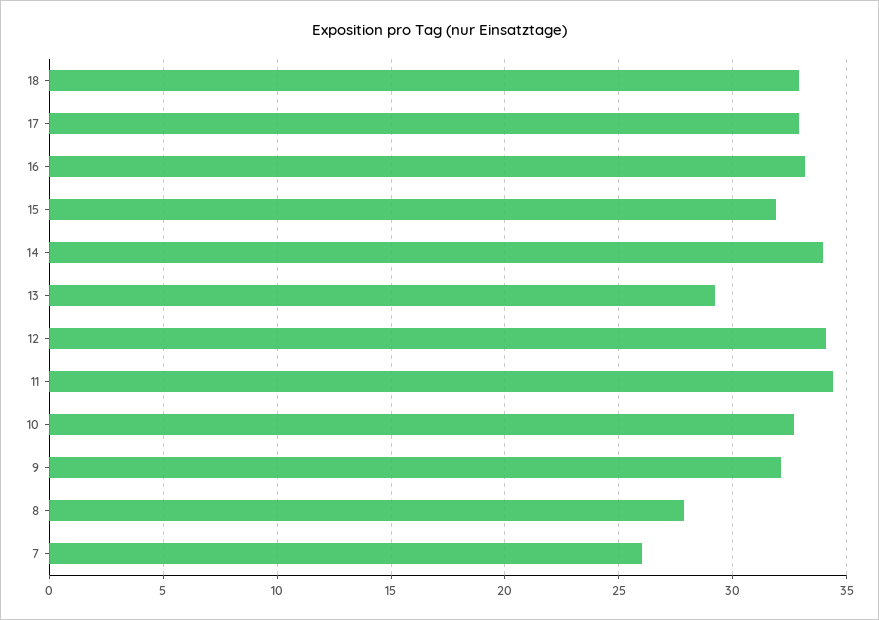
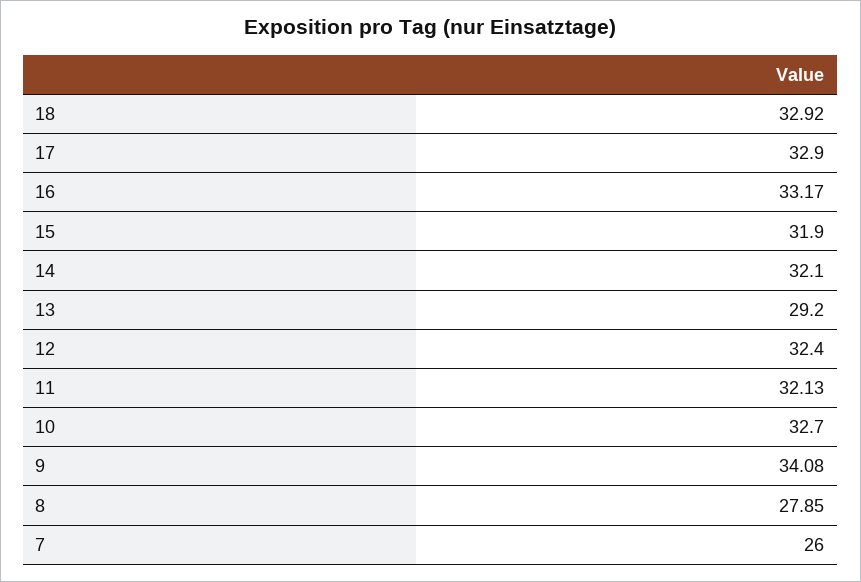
14: 34 -> 32.1
12: 34 -> 32.4
11: 34.5 -> 32.13
9: 32 -> 34.08

